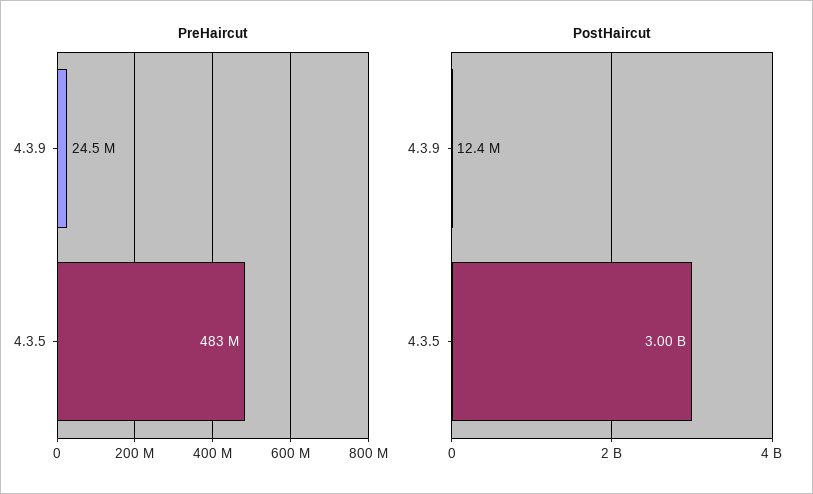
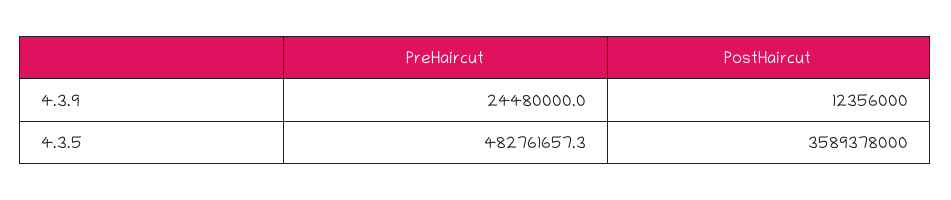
PostHaircut, 4.3.5: 3000000000 -> 3589378000

